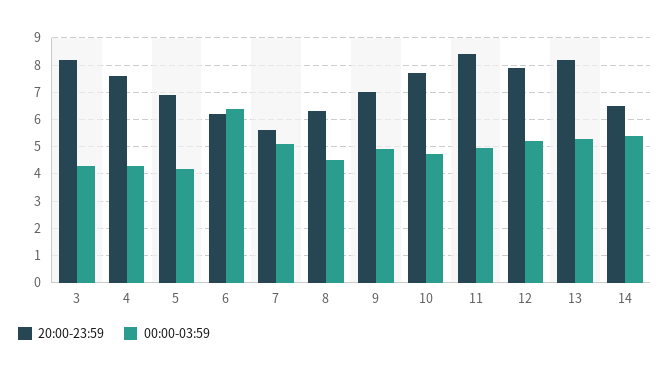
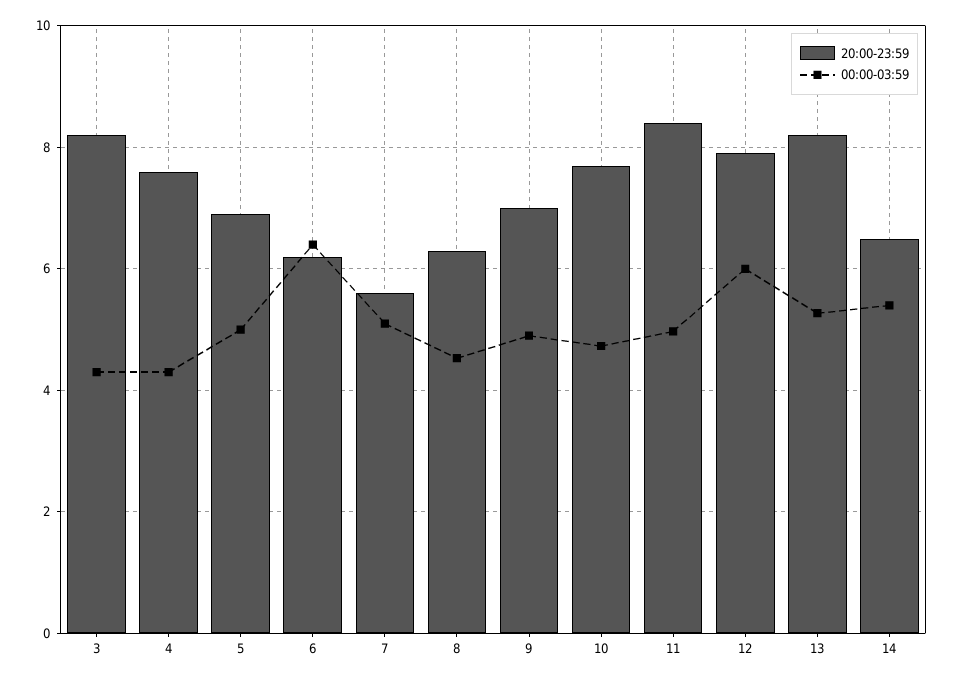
00:00-03:59, 5: 4.25 -> 5
00:00-03:59, 12: 5.25 -> 6

